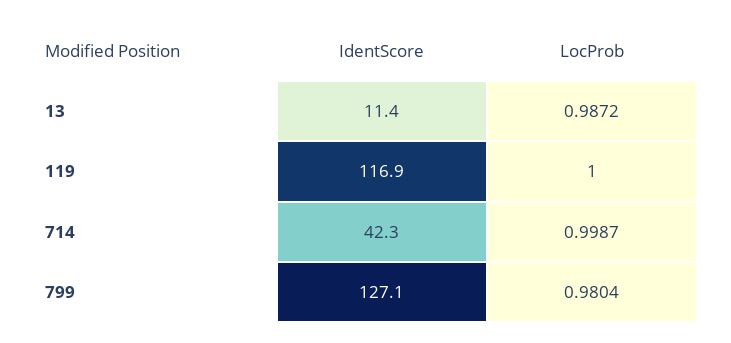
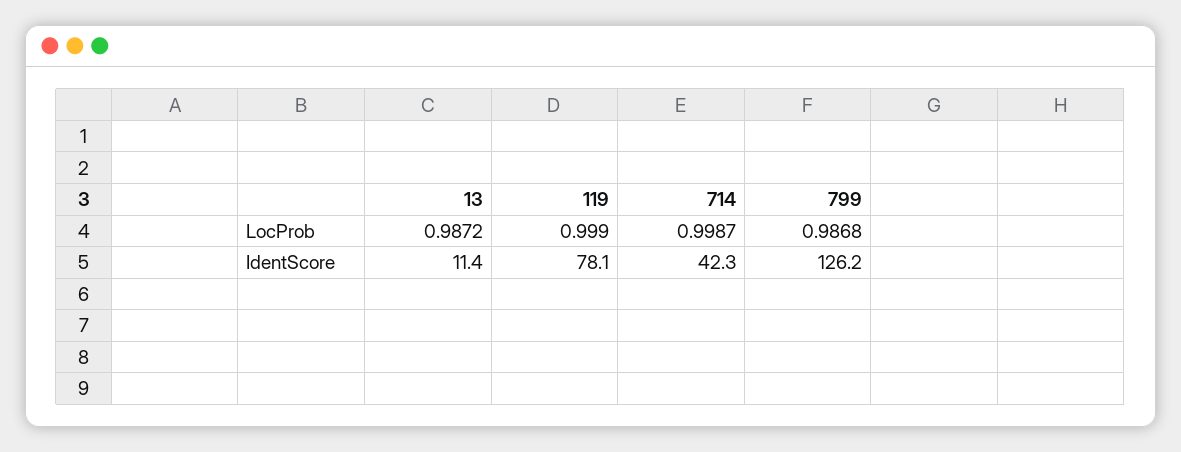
IdentScore, 119: 116.9 -> 78.1
LocProb, 119: 1 -> 0.999
IdentScore, 799: 127.1 -> 126.2
LocProb, 799: 0.9804 -> 0.9868

